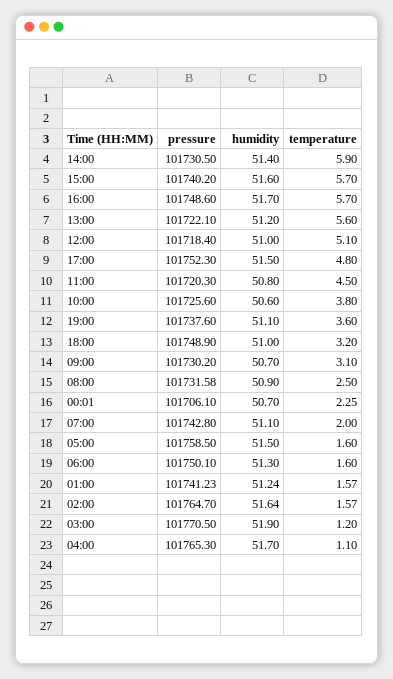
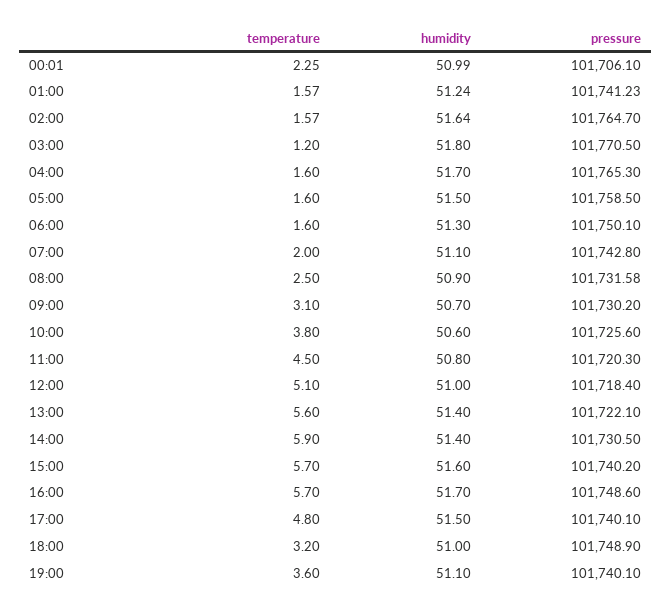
humidity, 13:00: 51.2 -> 51.4
pressure, 17:00: 101752.3 -> 101740.1
pressure, 19:00: 101737.6 -> 101740.1
humidity, 00:01: 50.7 -> 50.99
humidity, 03:00: 51.9 -> 51.8
temperature, 04:00: 1.1 -> 1.6

